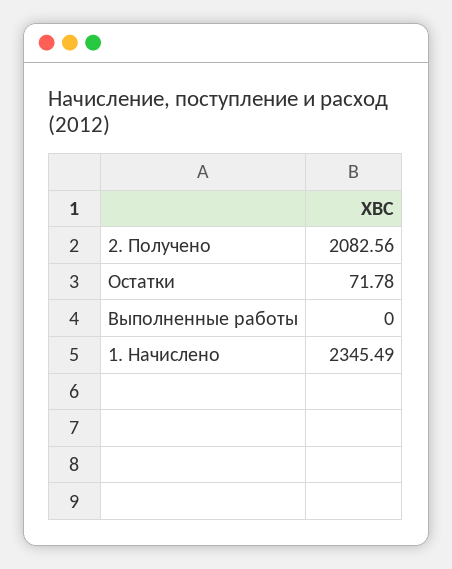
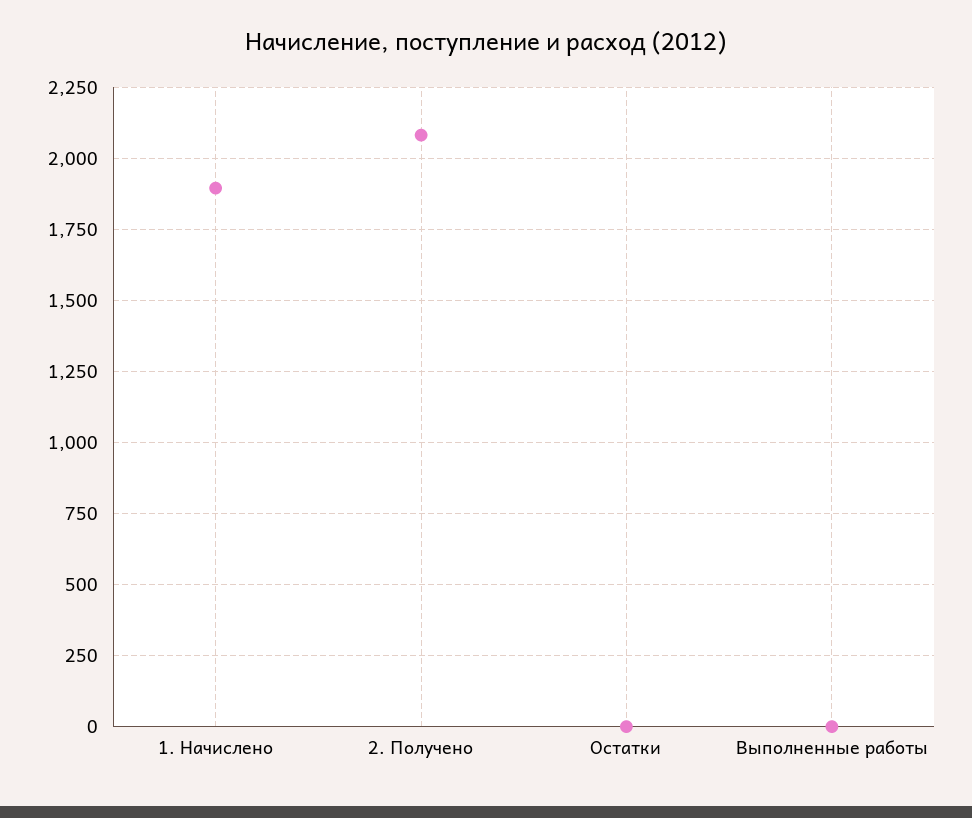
Остатки: 71.78 -> 0
1. Начислено: 2345.49 -> 1900

